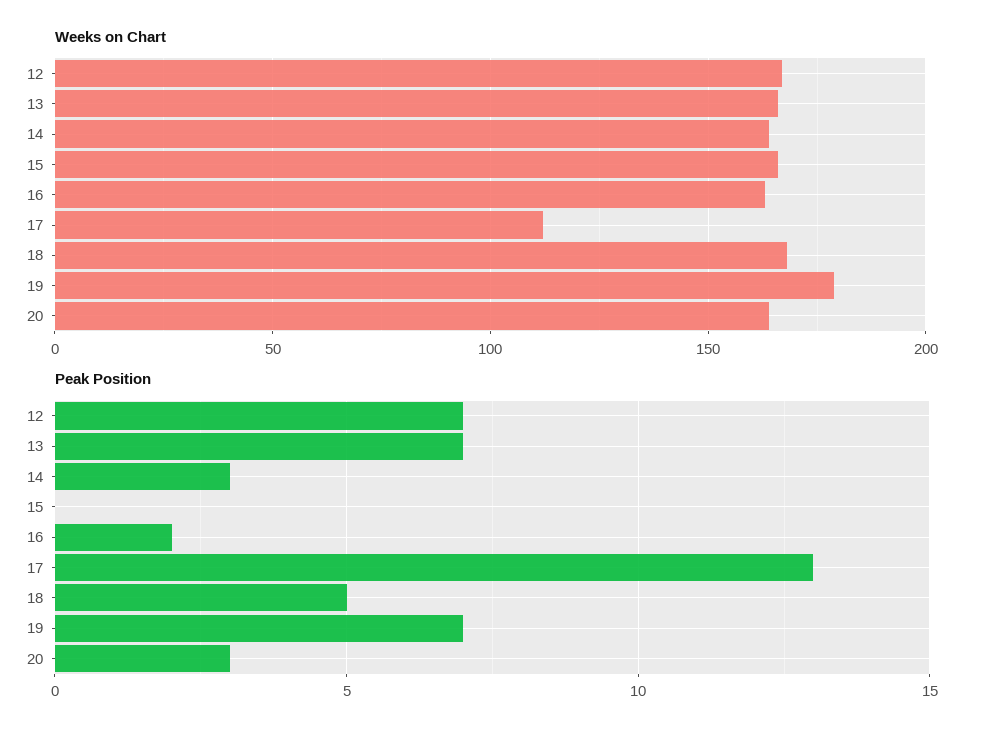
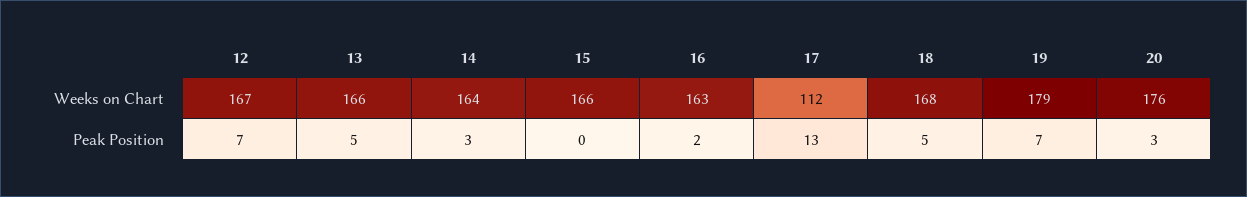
Weeks on Chart, 20: 165 -> 176
Peak Position, 13: 7 -> 5

